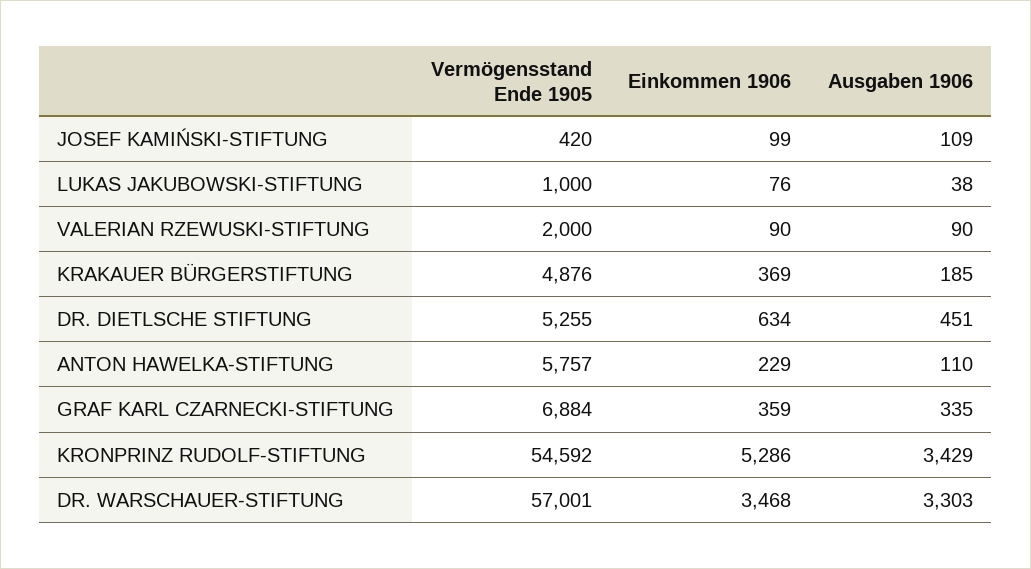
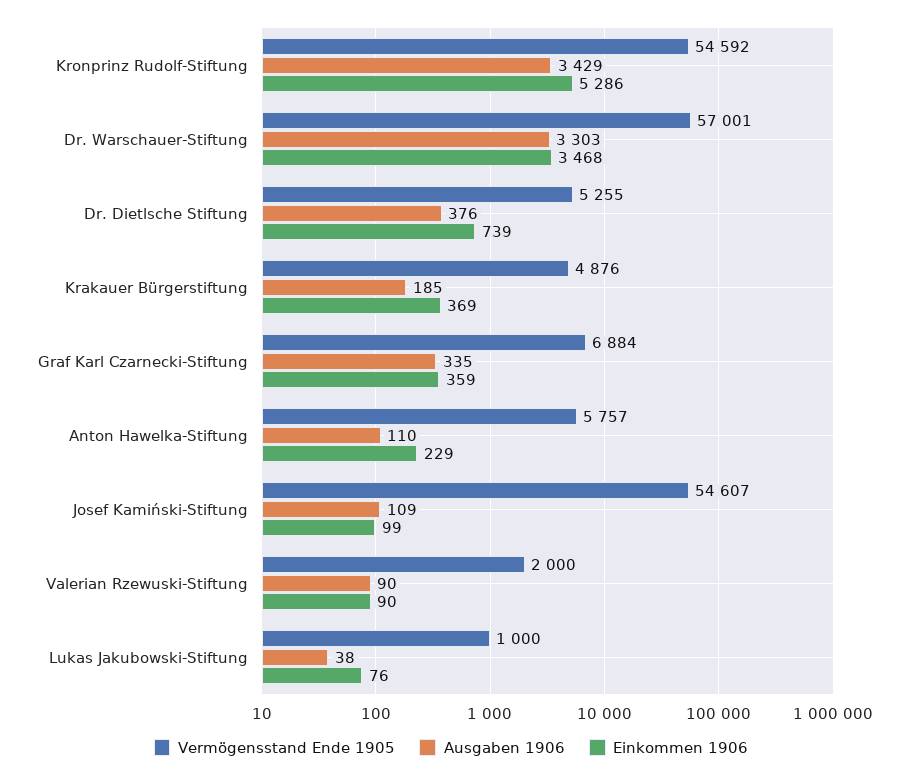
Vermögensstand Ende 1905, JOSEF KAMIŃSKI-STIFTUNG: 420 -> 54607
Einkommen 1906, DR. DIETLSCHE STIFTUNG: 634 -> 739
Ausgaben 1906, DR. DIETLSCHE STIFTUNG: 451 -> 376

